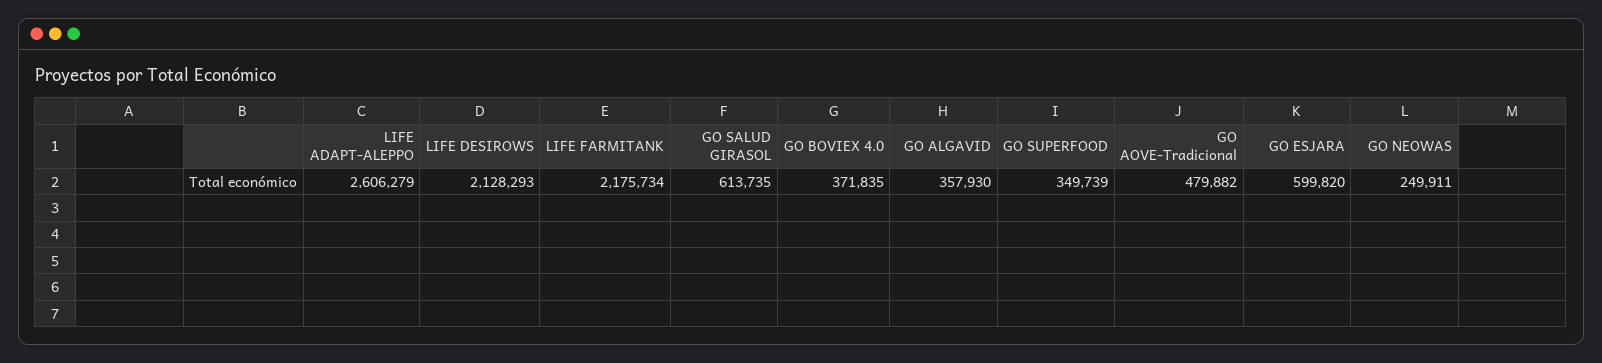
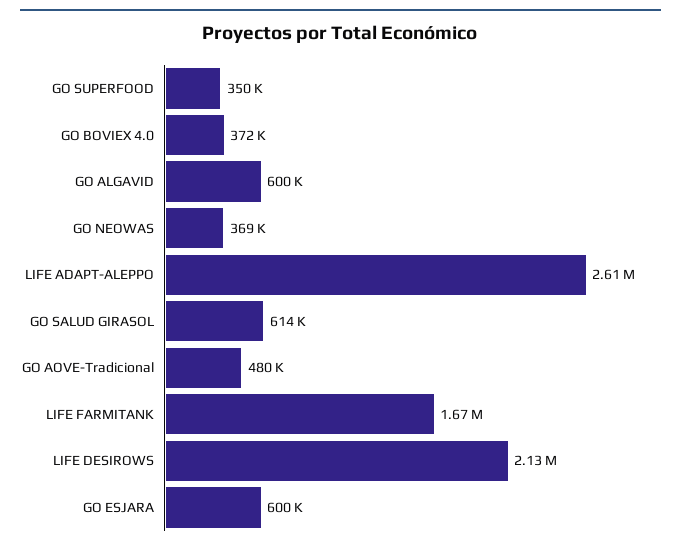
LIFE FARMITANK: 2175734 -> 1670000
GO ALGAVID: 357930 -> 600000
GO NEOWAS: 249911 -> 369000

